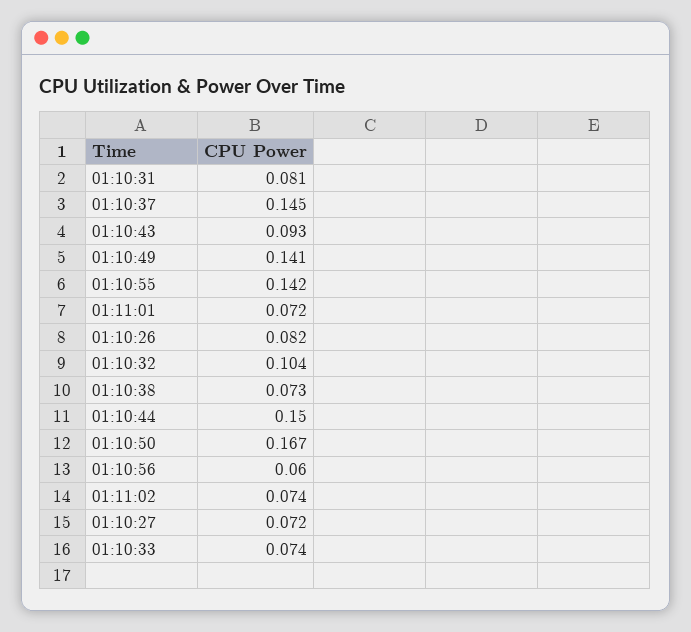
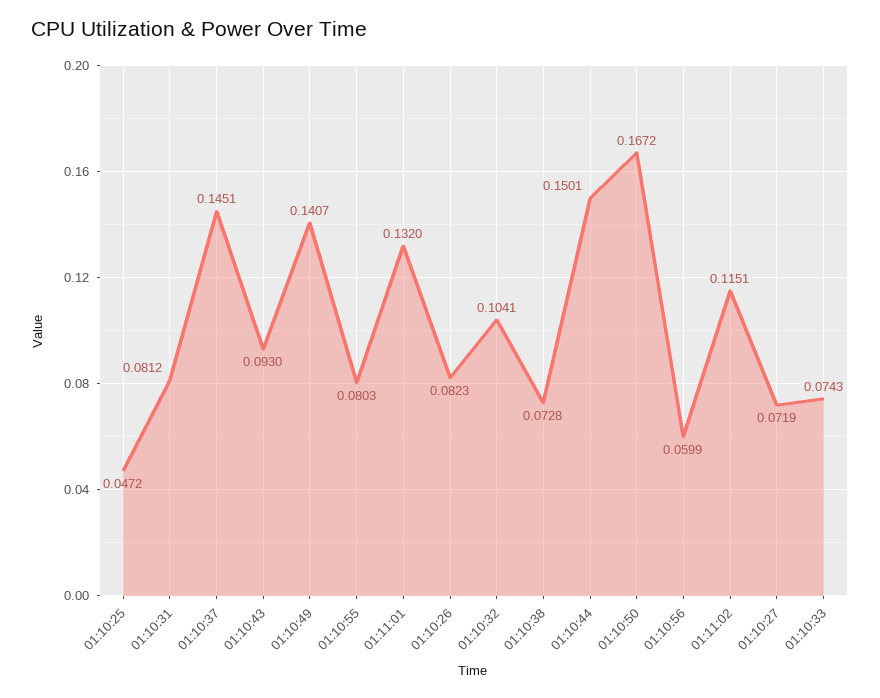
01:10:55: 0.142 -> 0.0803
01:11:01: 0.072 -> 0.132
01:11:02: 0.074 -> 0.1151
01:10:25: none -> 0.0472

